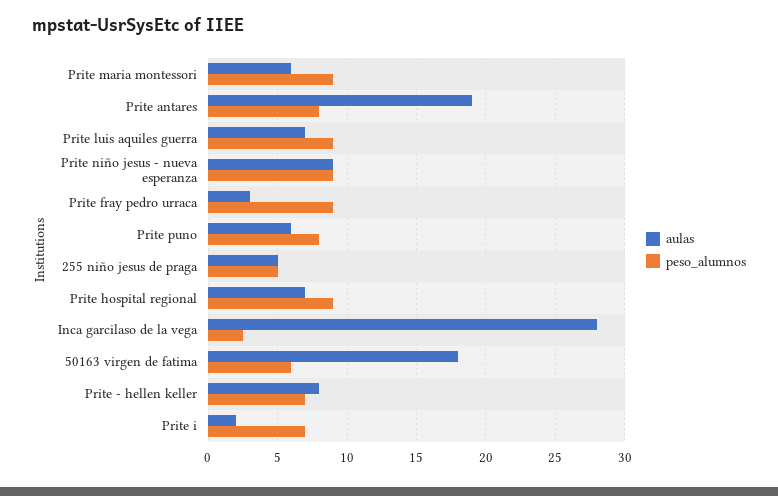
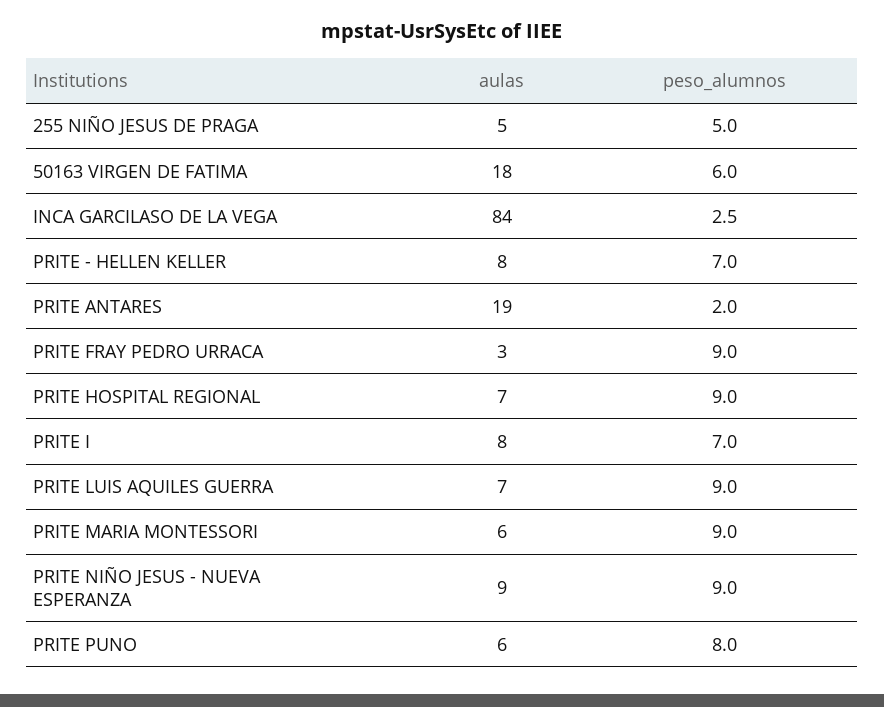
peso_alumnos, Prite antares: 8 -> 2
aulas, Inca garcilaso de la vega: 28 -> 84
aulas, Prite i: 2 -> 8

